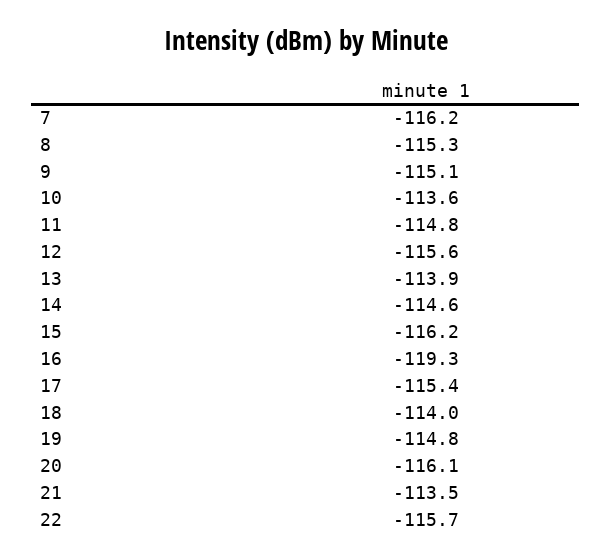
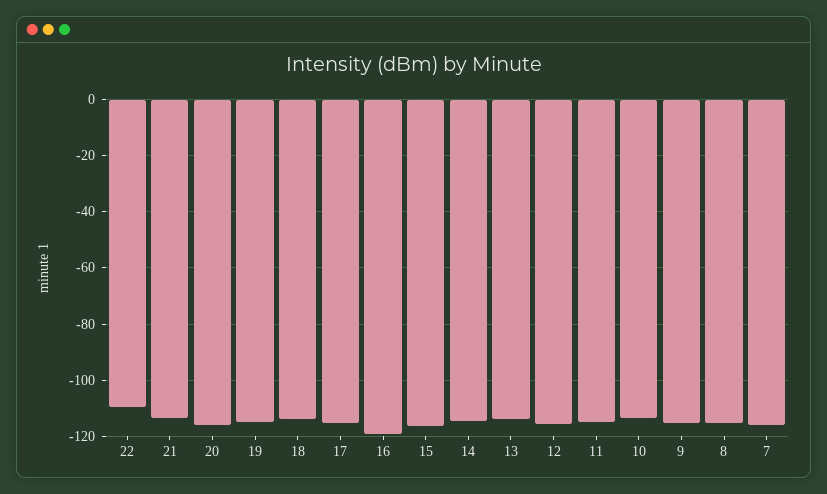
22: -115.7 -> -110

